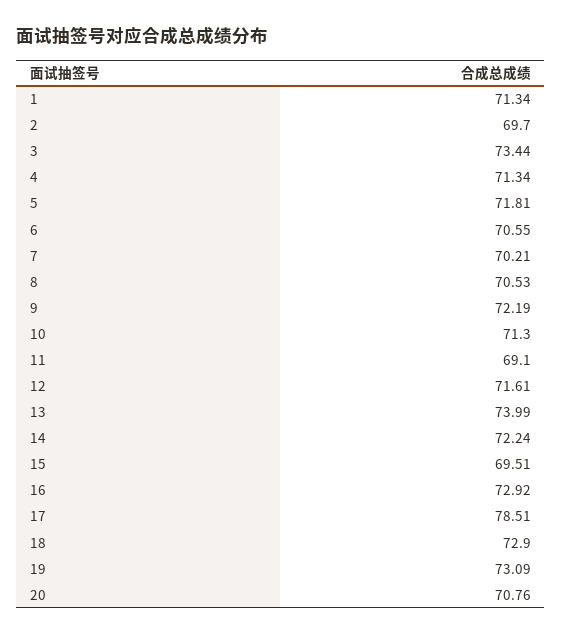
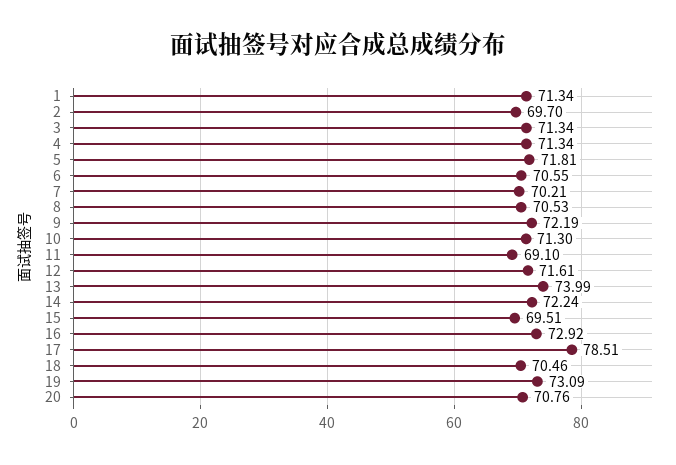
3: 73.44 -> 71.34
18: 72.9 -> 70.46

